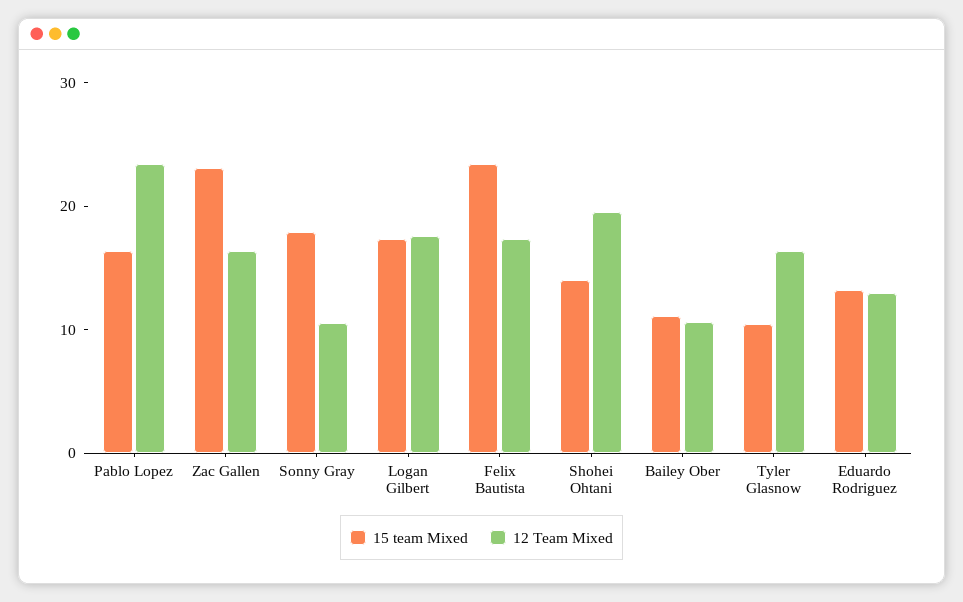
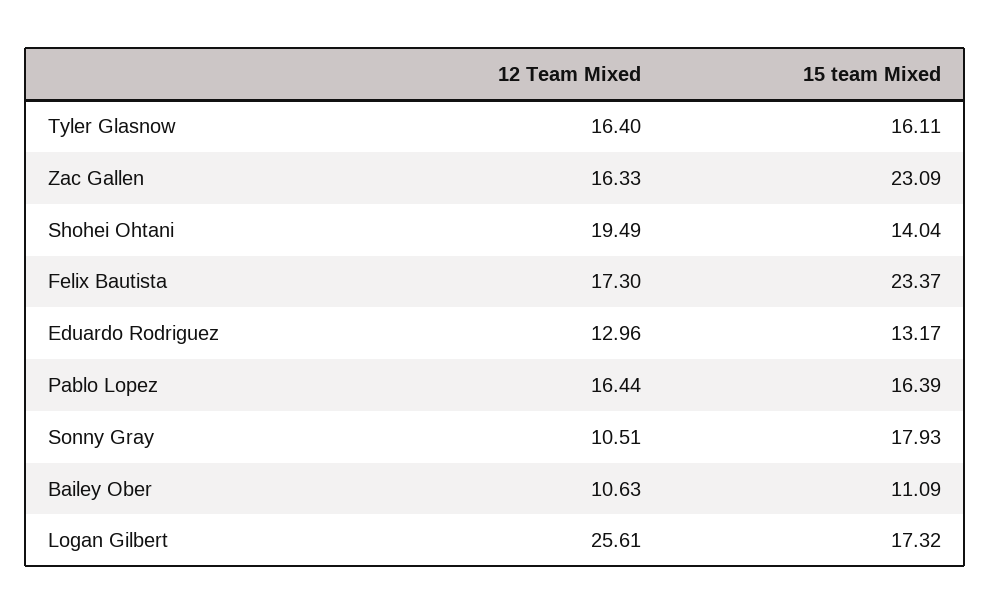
12 Team Mixed, Pablo Lopez: 24 -> 16.44
12 Team Mixed, Logan Gilbert: 18 -> 25.61
15 team Mixed, Tyler Glasnow: 10 -> 16.11

